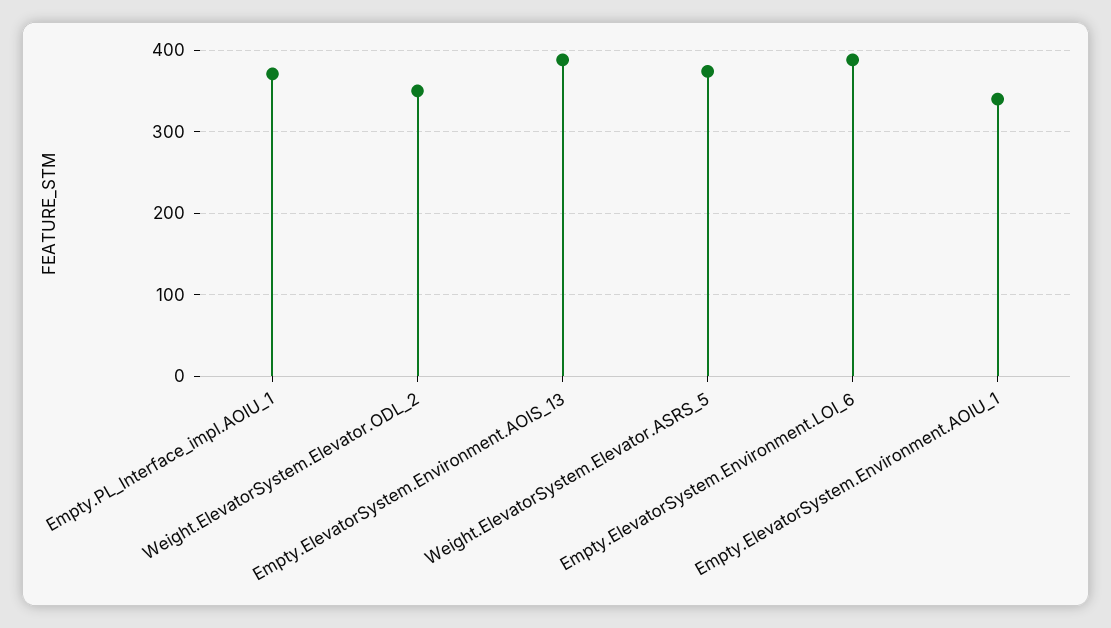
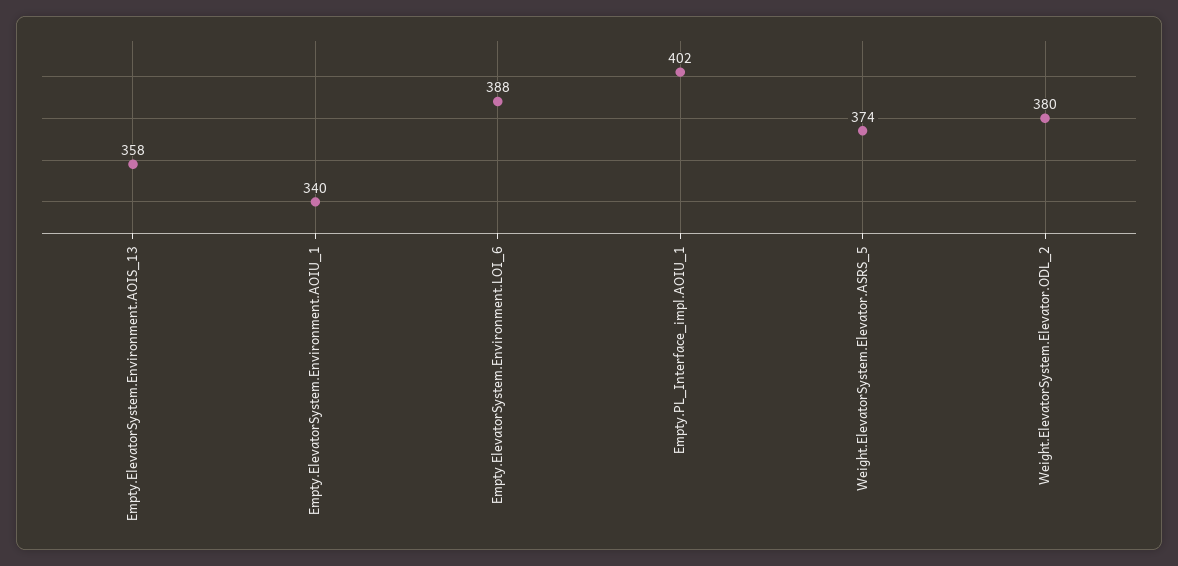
Empty.PL_Interface_impl.AOIU_1: 370 -> 402
Weight.ElevatorSystem.Elevator.ODL_2: 350 -> 380
Empty.ElevatorSystem.Environment.AOIS_13: 390 -> 358

